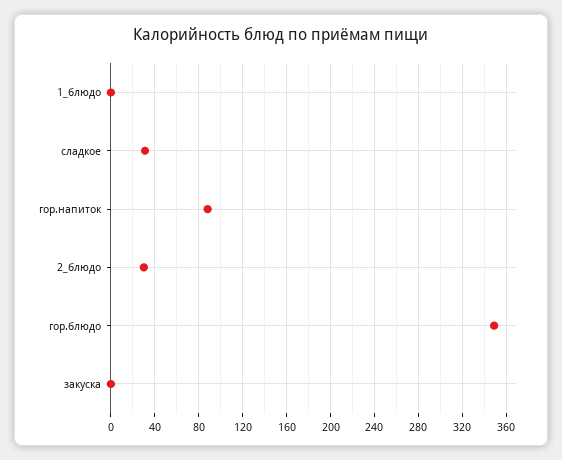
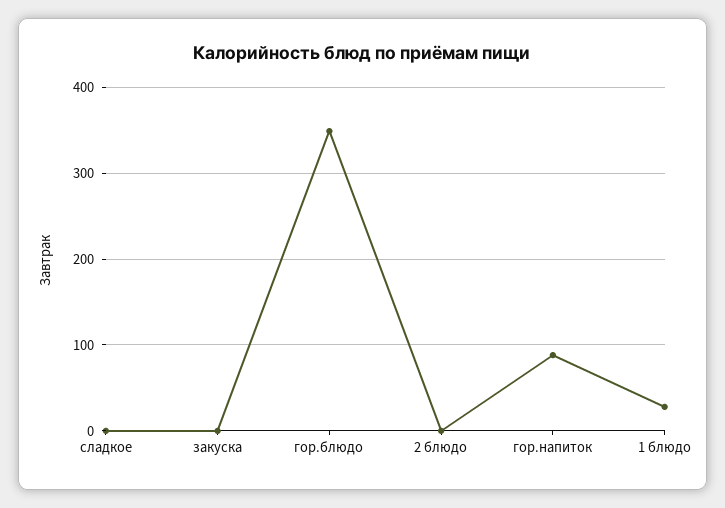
1_блюдо: 0 -> 30
сладкое: 30 -> 0
2_блюдо: 30 -> 0

